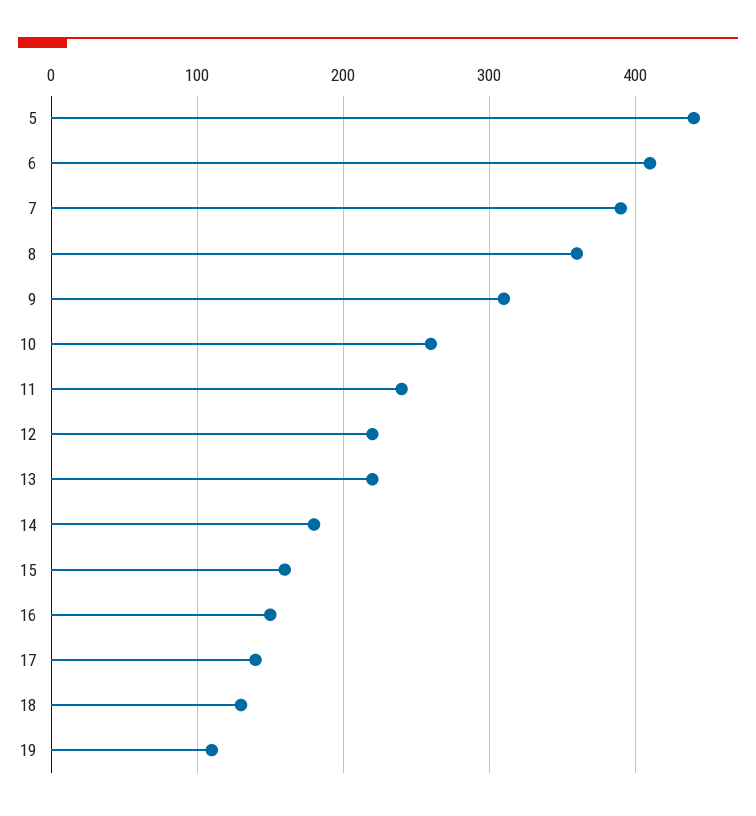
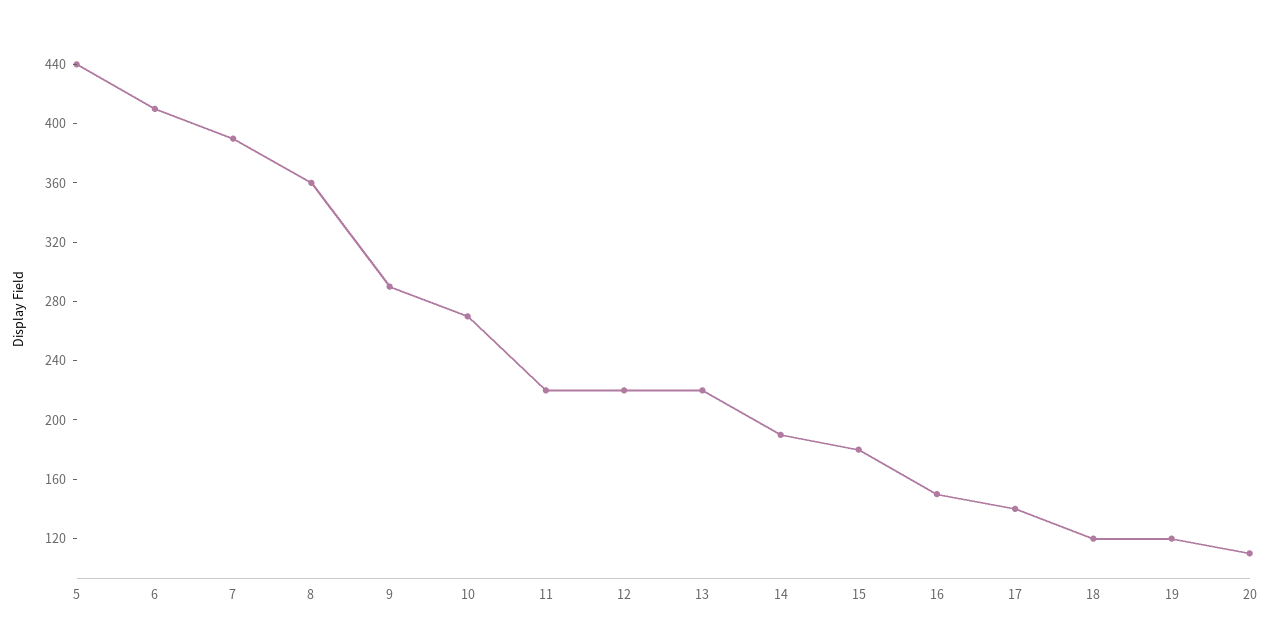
9: 310 -> 290
10: 260 -> 270
11: 240 -> 220
14: 180 -> 190
15: 160 -> 180
18: 130 -> 120
19: 110 -> 120
20: none -> 110

